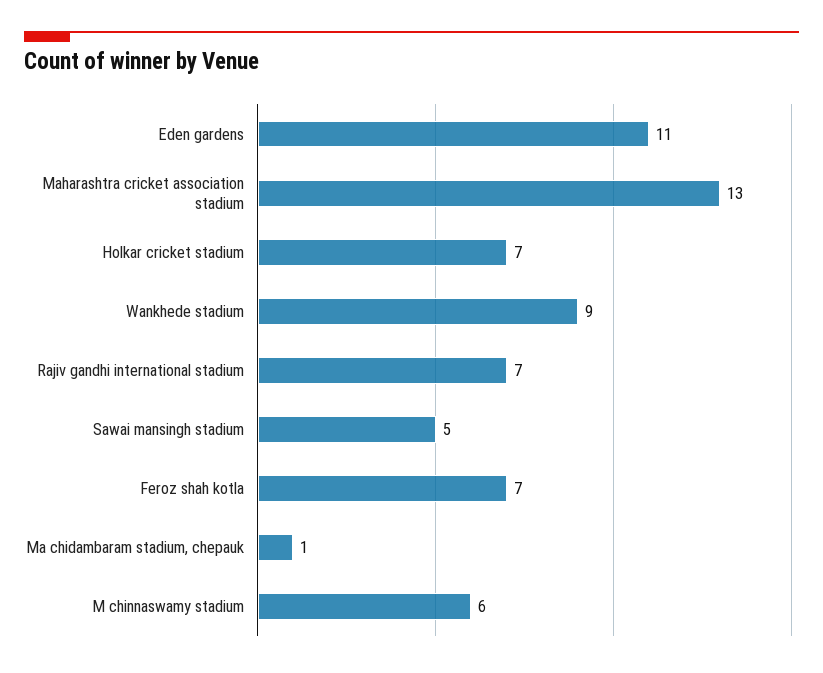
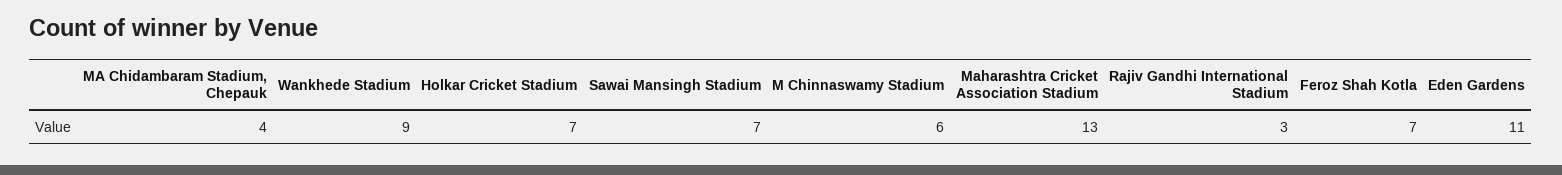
Rajiv gandhi international stadium: 7 -> 3
Sawai mansingh stadium: 5 -> 7
Ma chidambaram stadium, chepauk: 1 -> 4

